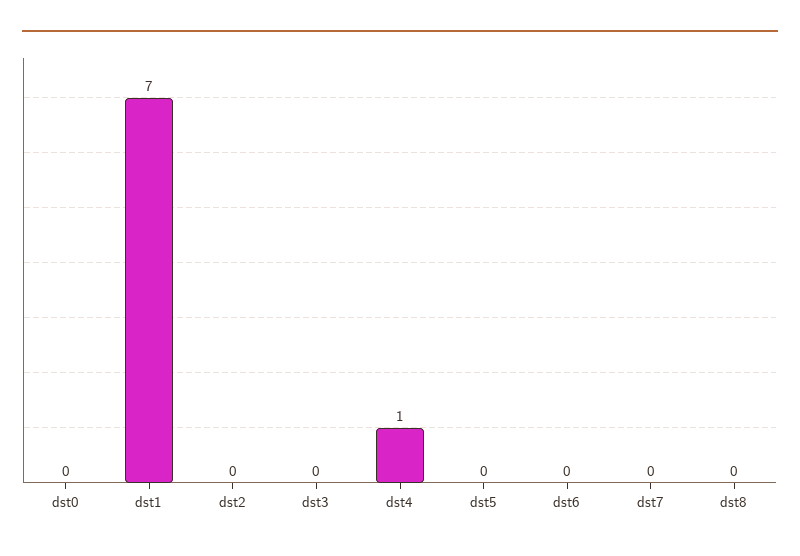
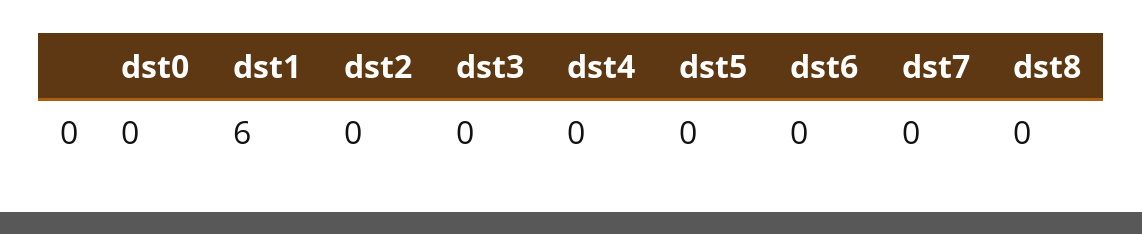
dst1: 7 -> 6
dst4: 1 -> 0

